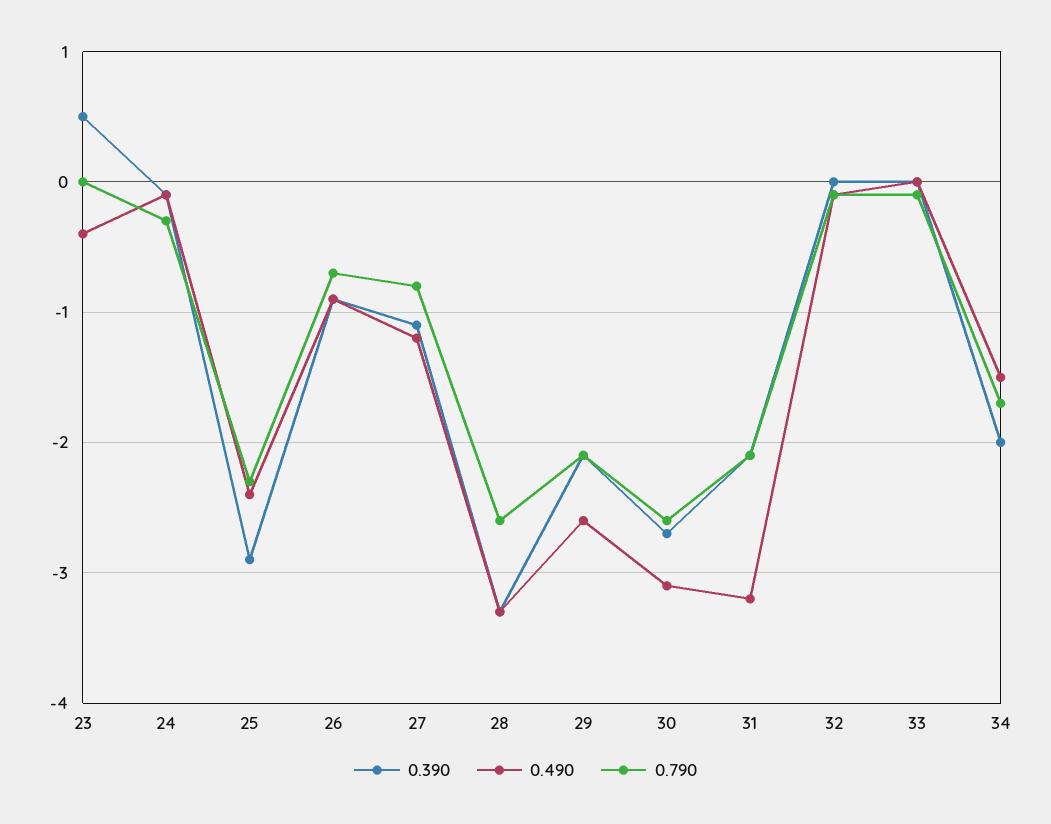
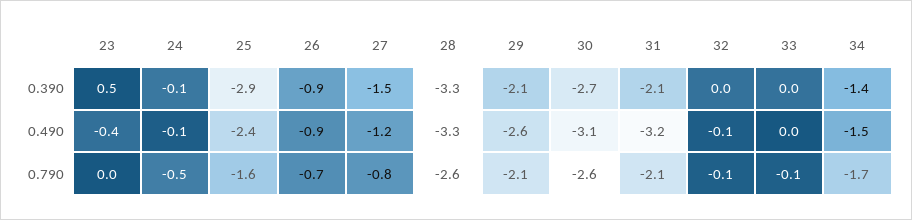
0.790, 24: -0.3 -> -0.5
0.790, 25: -2.3 -> -1.6
0.390, 27: -1.1 -> -1.5
0.390, 34: -2 -> -1.4

